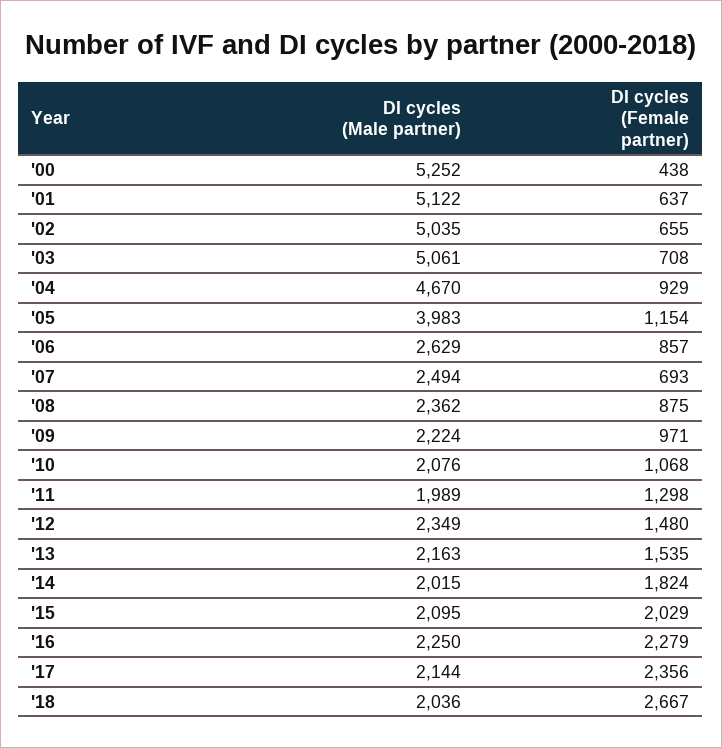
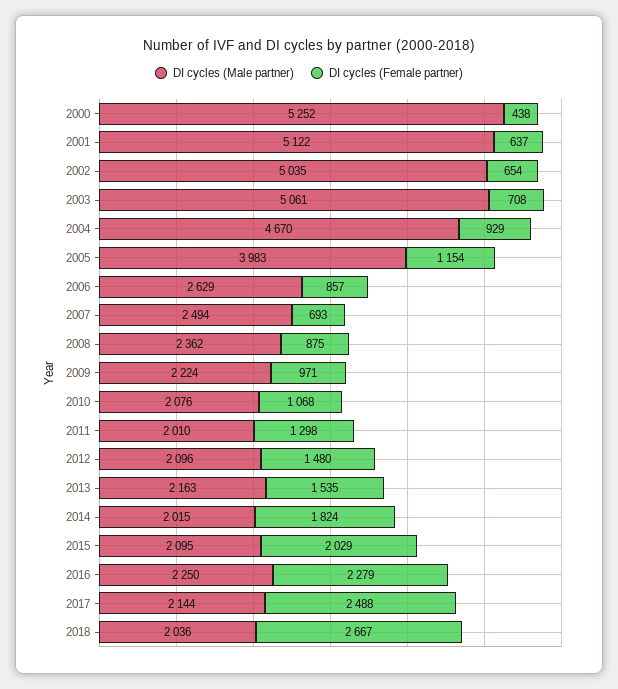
DI cycles (Female partner), '02: 655 -> 654
DI cycles (Male partner), '11: 1989 -> 2010
DI cycles (Male partner), '12: 2349 -> 2096
DI cycles (Female partner), '17: 2356 -> 2488

